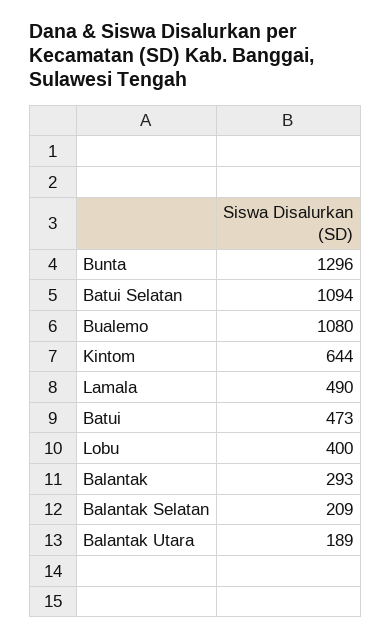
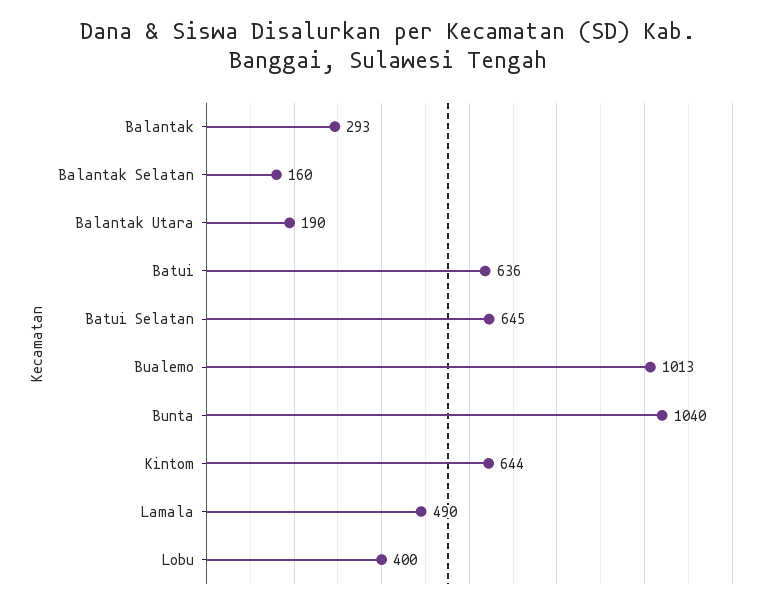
Bunta: 1296 -> 1040
Batui Selatan: 1094 -> 645
Bualemo: 1080 -> 1013
Batui: 473 -> 636
Balantak Selatan: 209 -> 160
Balantak Utara: 189 -> 190

